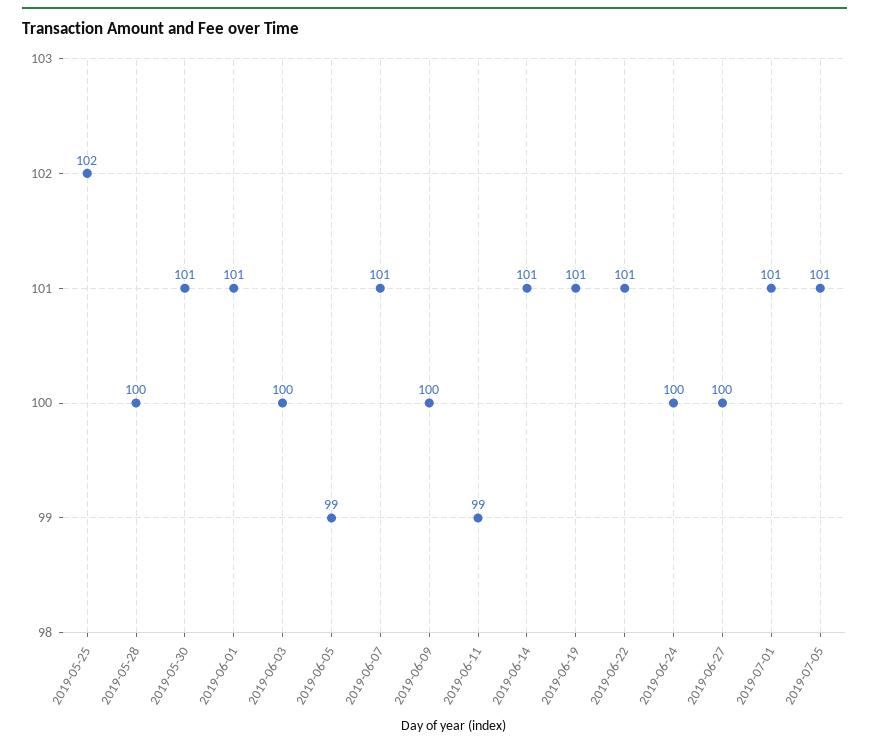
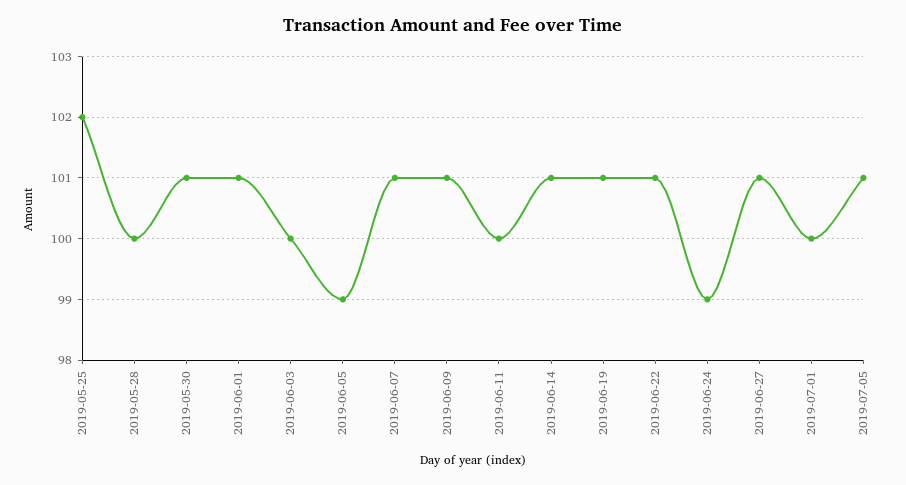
2019-06-09: 100 -> 101
2019-06-11: 99 -> 100
2019-06-24: 100 -> 99
2019-06-27: 100 -> 101
2019-07-01: 101 -> 100

